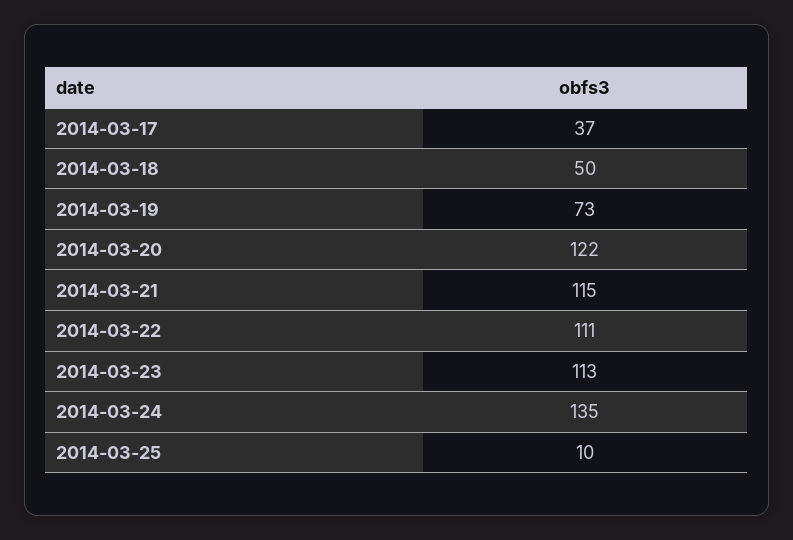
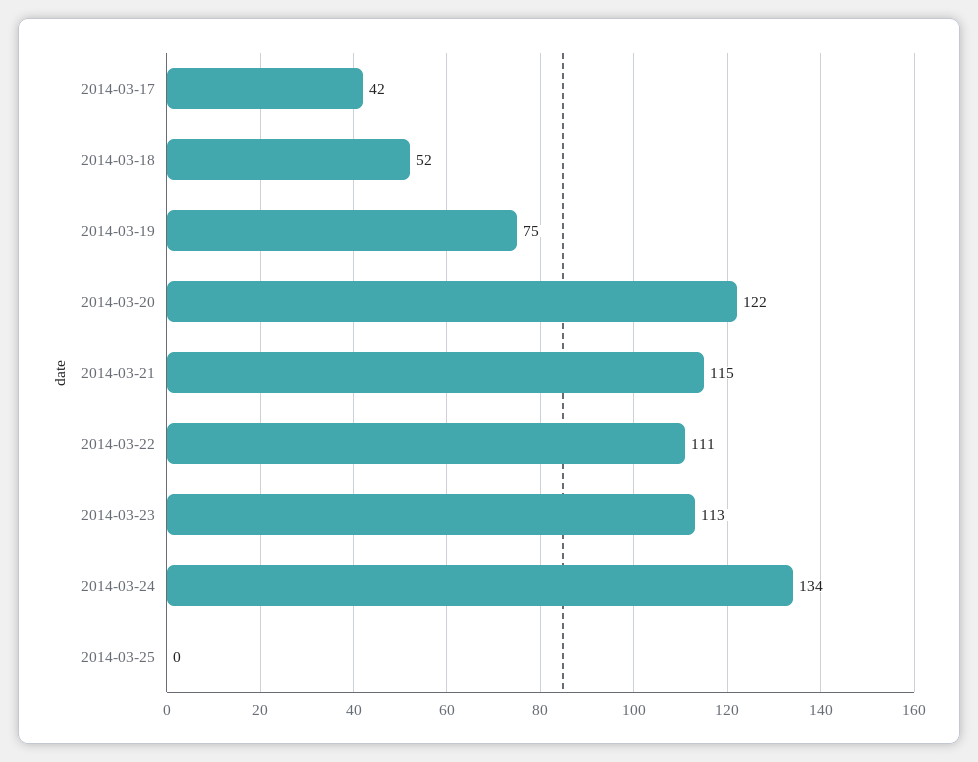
2014-03-17: 37 -> 42
2014-03-18: 50 -> 52
2014-03-19: 73 -> 75
2014-03-24: 135 -> 134
2014-03-25: 10 -> 0

